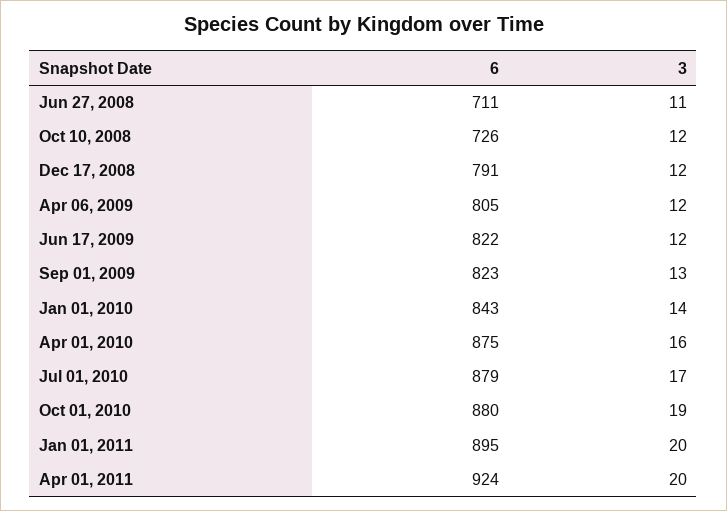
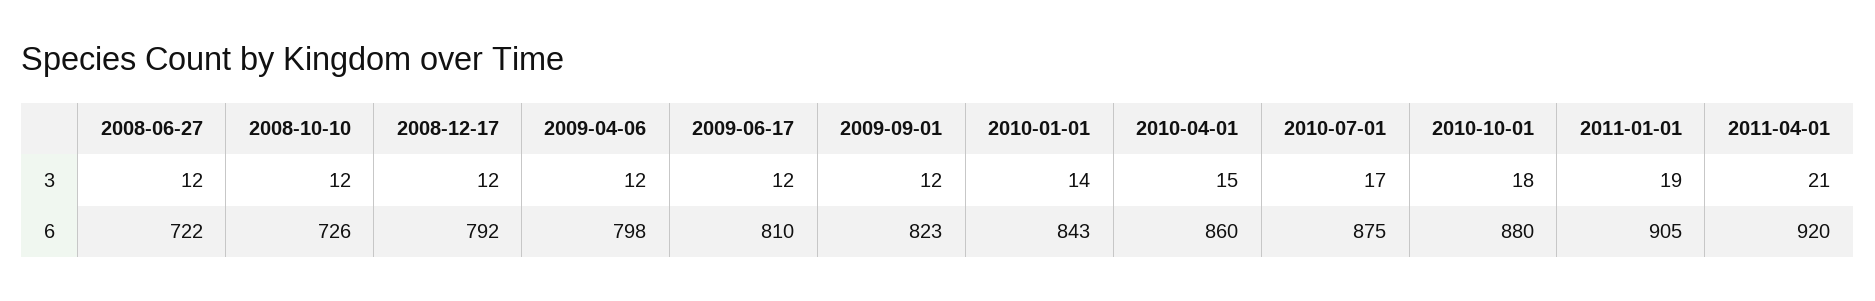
6, Jun 27, 2008: 711 -> 722
3, Jun 27, 2008: 11 -> 12
6, Dec 17, 2008: 791 -> 792
6, Apr 06, 2009: 805 -> 798
6, Jun 17, 2009: 822 -> 810
3, Sep 01, 2009: 13 -> 12
6, Apr 01, 2010: 875 -> 860
3, Apr 01, 2010: 16 -> 15
6, Jul 01, 2010: 879 -> 875
3, Oct 01, 2010: 19 -> 18
6, Jan 01, 2011: 895 -> 905
3, Jan 01, 2011: 20 -> 19
6, Apr 01, 2011: 924 -> 920
3, Apr 01, 2011: 20 -> 21

